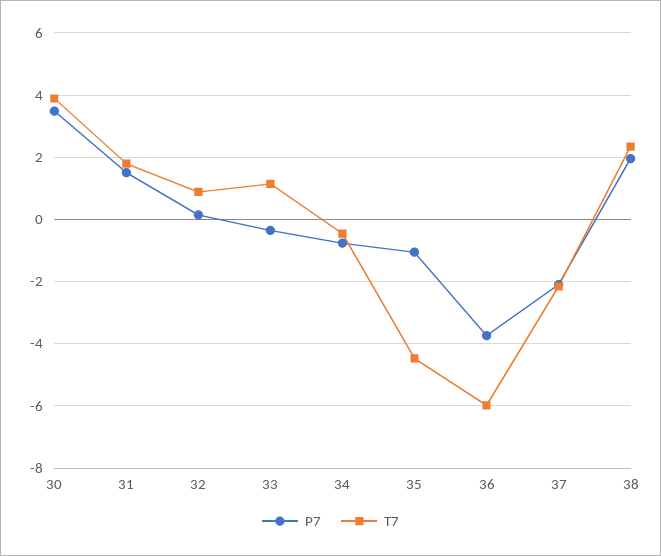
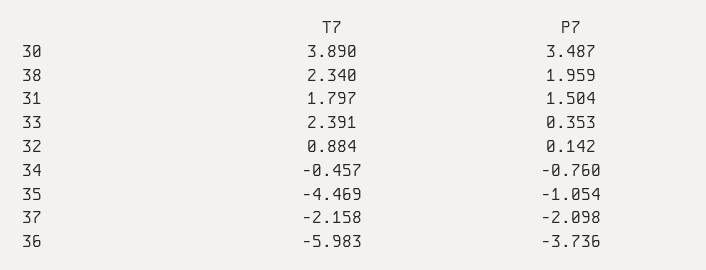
P7, 33: -0.4 -> 0.353
T7, 33: 1.2 -> 2.391

